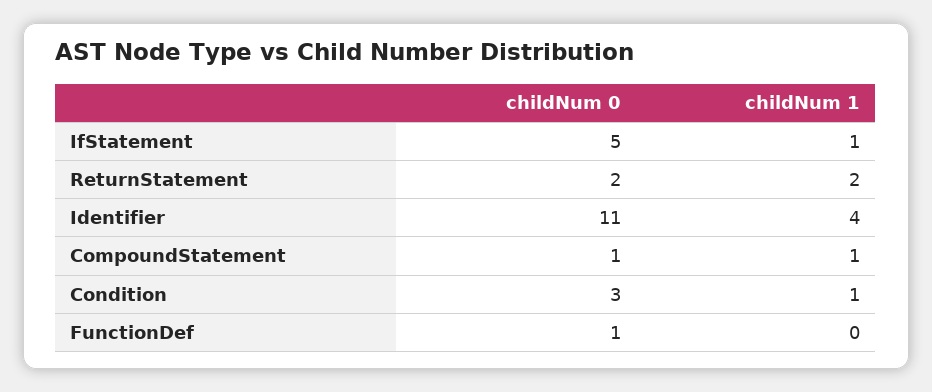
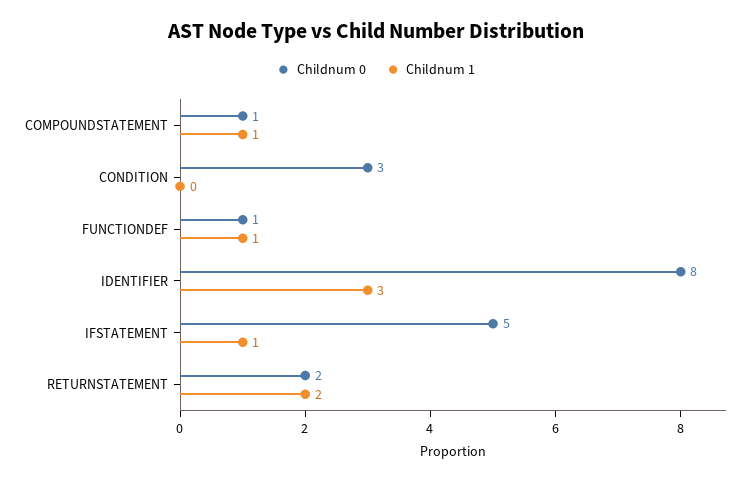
childNum 0, Identifier: 11 -> 8
childNum 1, Identifier: 4 -> 3
childNum 1, Condition: 1 -> 0
childNum 1, FunctionDef: 0 -> 1

